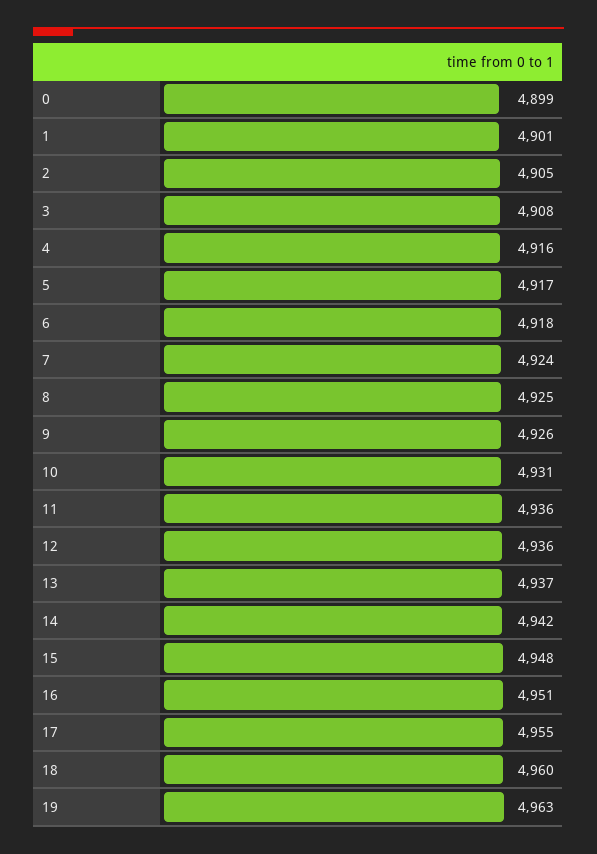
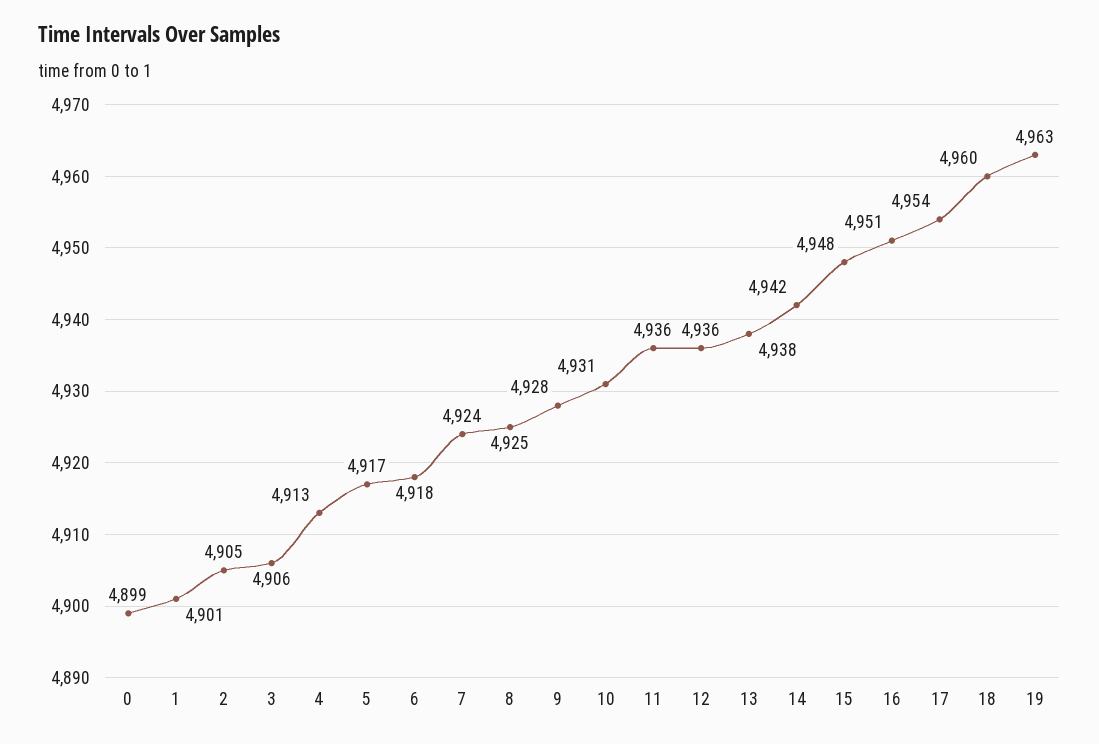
3: 4908 -> 4906
4: 4916 -> 4913
9: 4926 -> 4928
13: 4937 -> 4938
17: 4955 -> 4954

